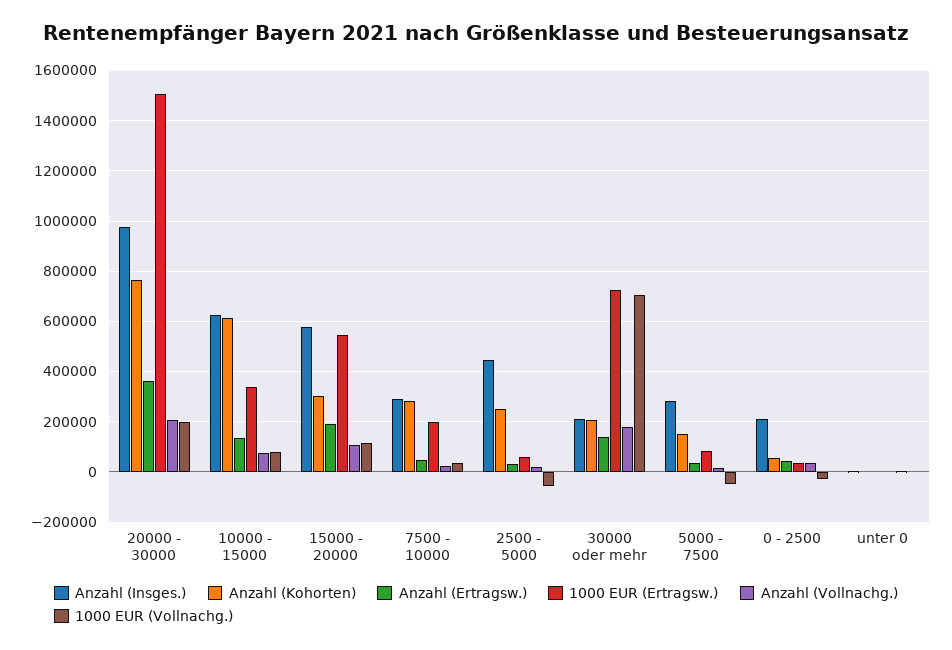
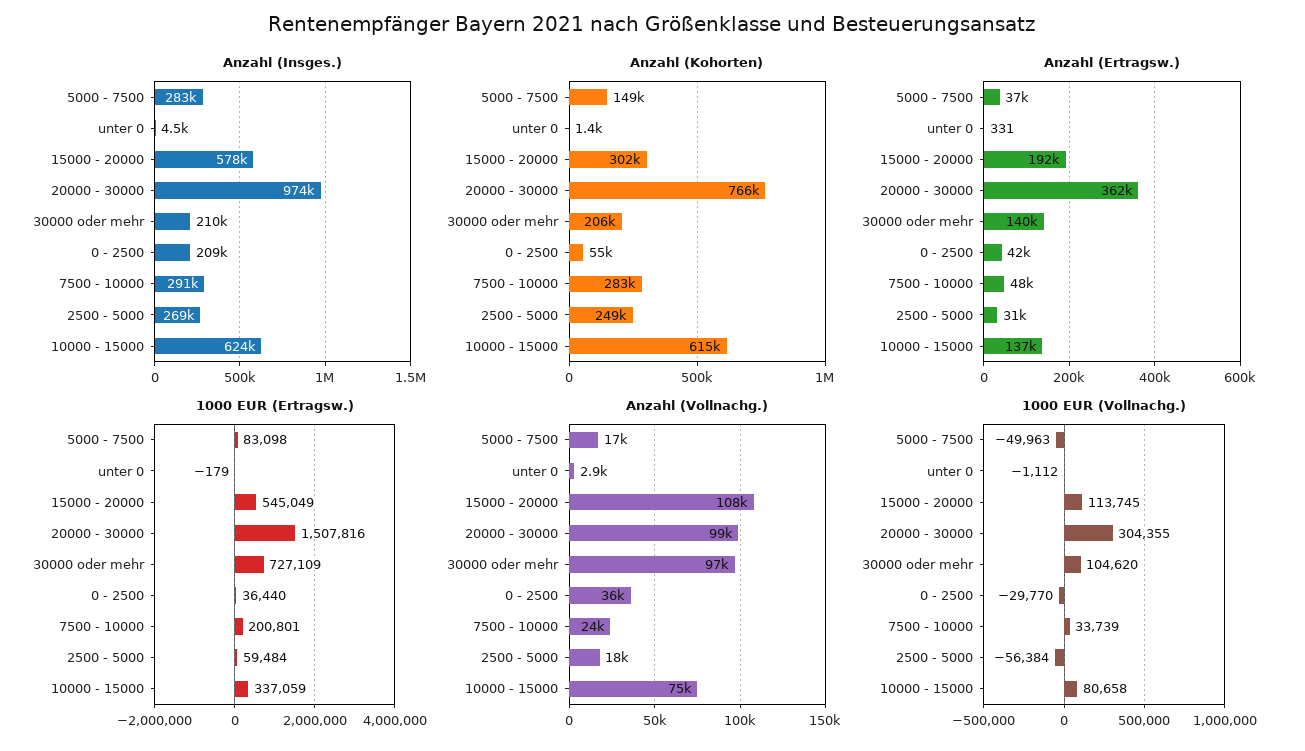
Anzahl (Vollnachg.), 20000 - 30000: 200000 -> 99000
1000 EUR (Vollnachg.), 20000 - 30000: 200000 -> 304355
Anzahl (Insges.), 2500 - 5000: 450000 -> 269000
Anzahl (Vollnachg.), 30000 oder mehr: 175000 -> 97000
1000 EUR (Vollnachg.), 30000 oder mehr: 700000 -> 104620

